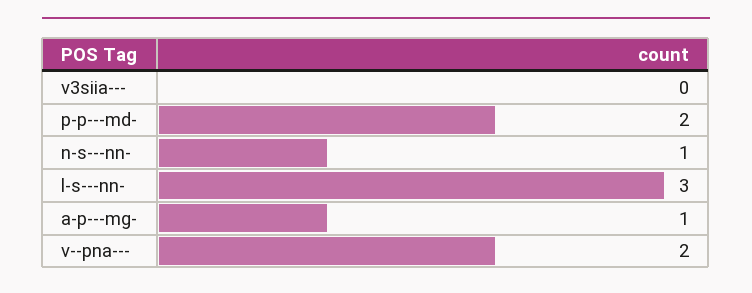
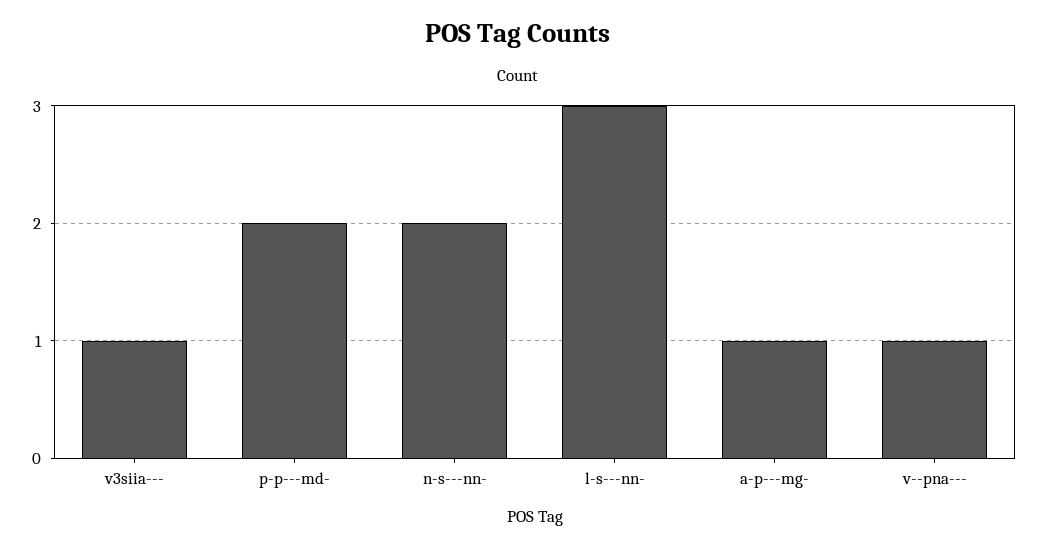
v3siia---: 0 -> 1
n-s---nn-: 1 -> 2
v--pna---: 2 -> 1

